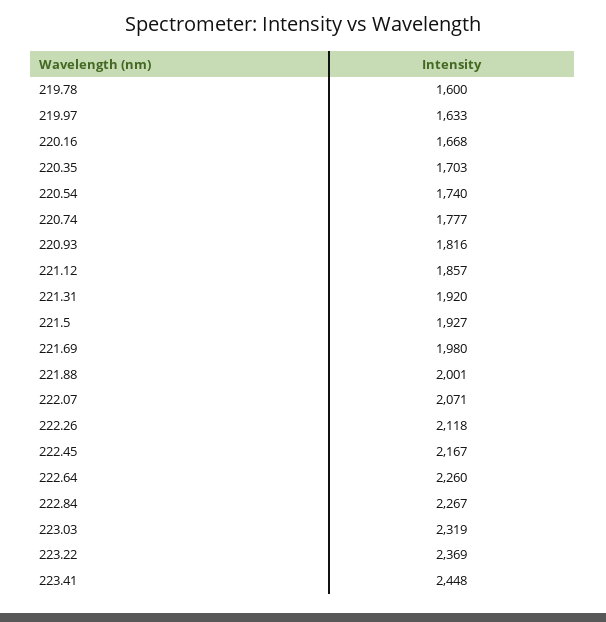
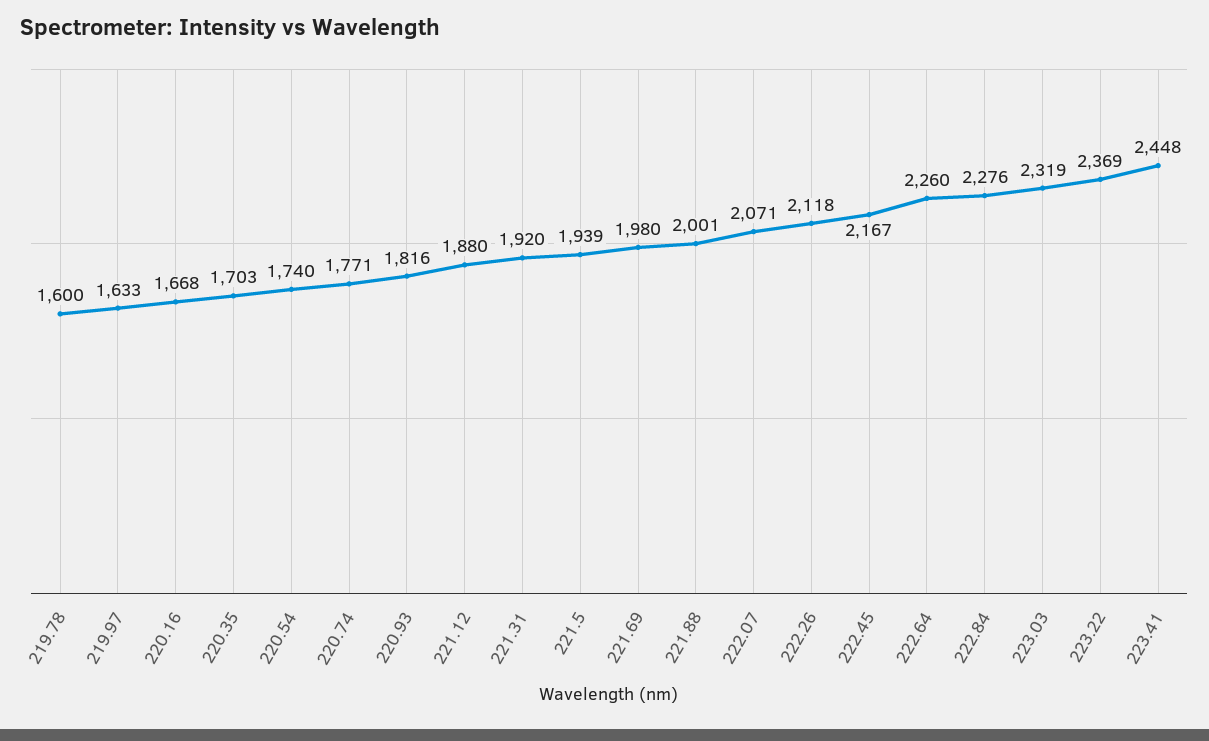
220.74: 1777 -> 1771
221.12: 1857 -> 1880
221.5: 1927 -> 1939
222.84: 2267 -> 2276

